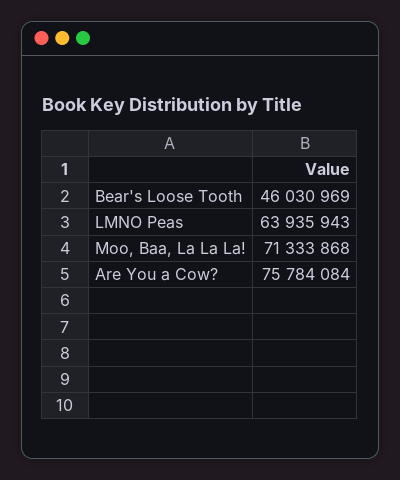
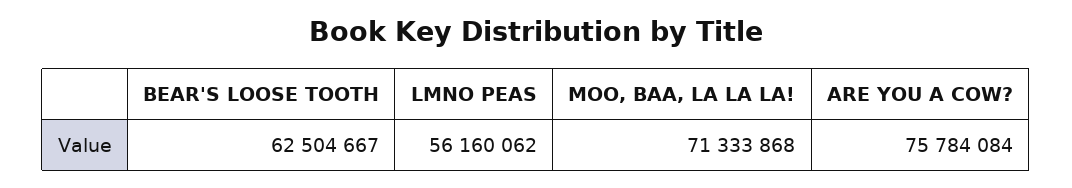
Bear's Loose Tooth: 46030969 -> 62504667
LMNO Peas: 63935943 -> 56160062

